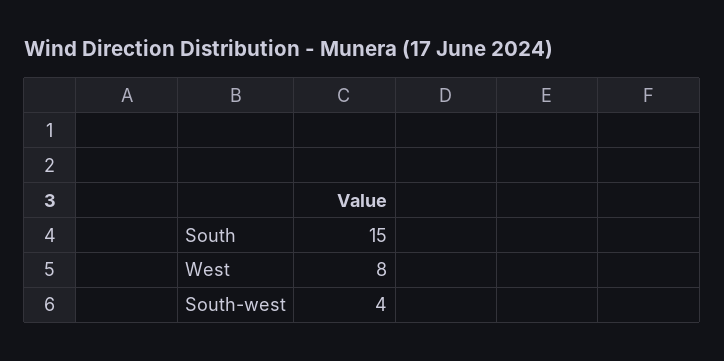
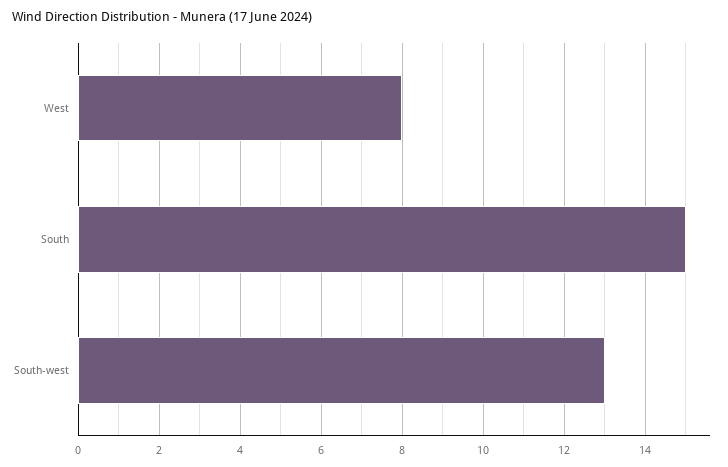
South-west: 4 -> 13

